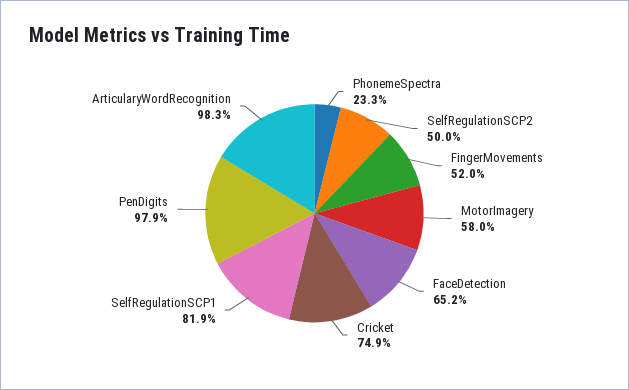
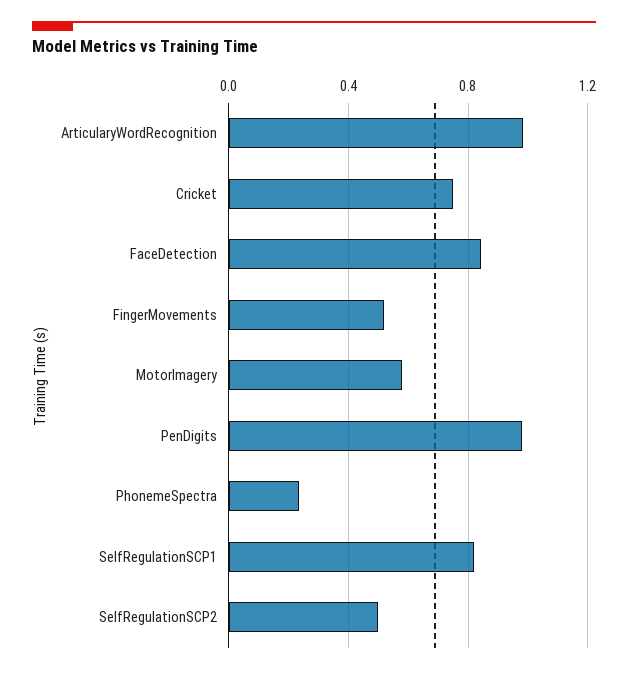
FaceDetection: 0.652 -> 0.85

